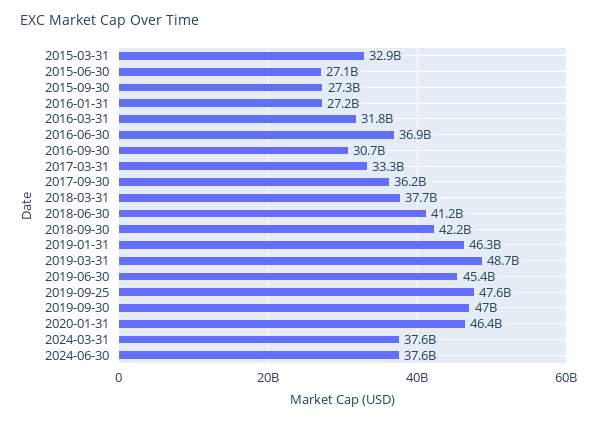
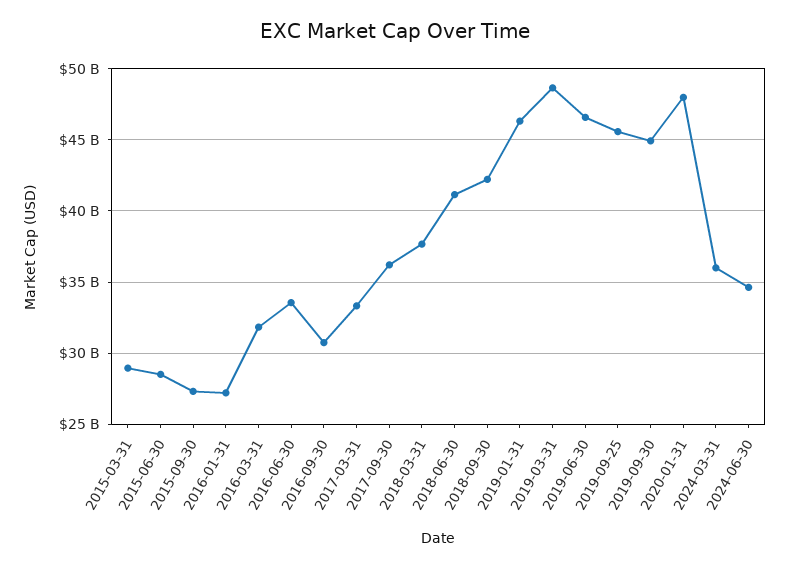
2015-03-31: 32900000000 -> 29000000000
2015-06-30: 27100000000 -> 28500000000
2016-06-30: 36900000000 -> 33500000000
2019-06-30: 45400000000 -> 46500000000
2019-09-25: 47600000000 -> 45500000000
2019-09-30: 47000000000 -> 45000000000
2020-01-31: 46400000000 -> 48000000000
2024-03-31: 37600000000 -> 36000000000
2024-06-30: 37600000000 -> 34500000000

